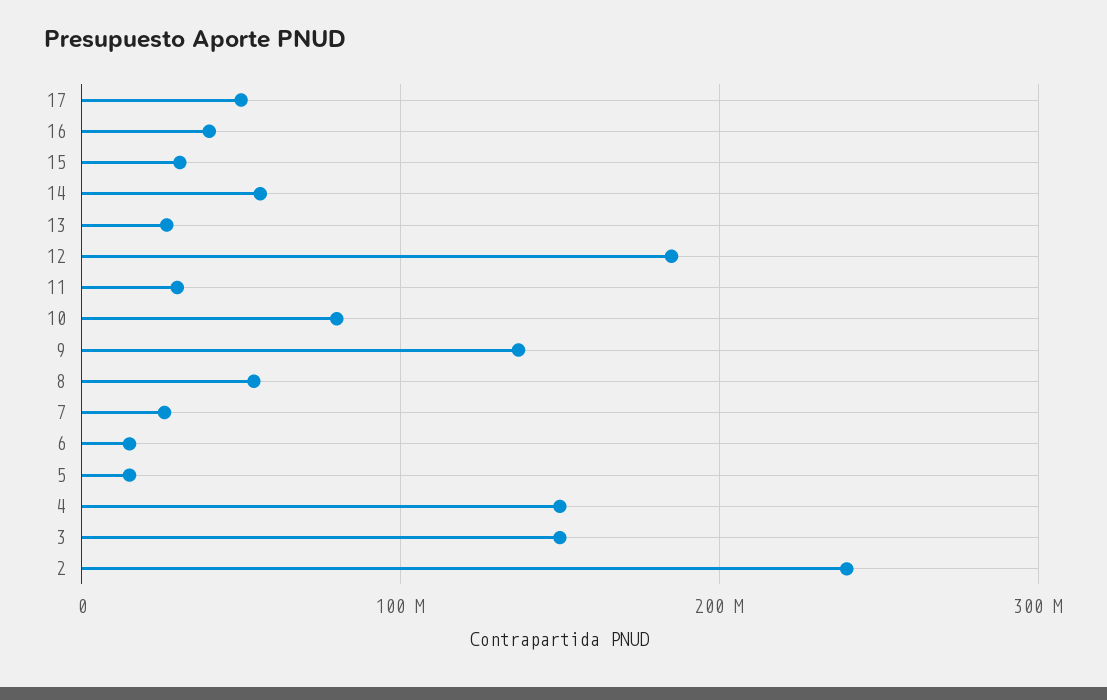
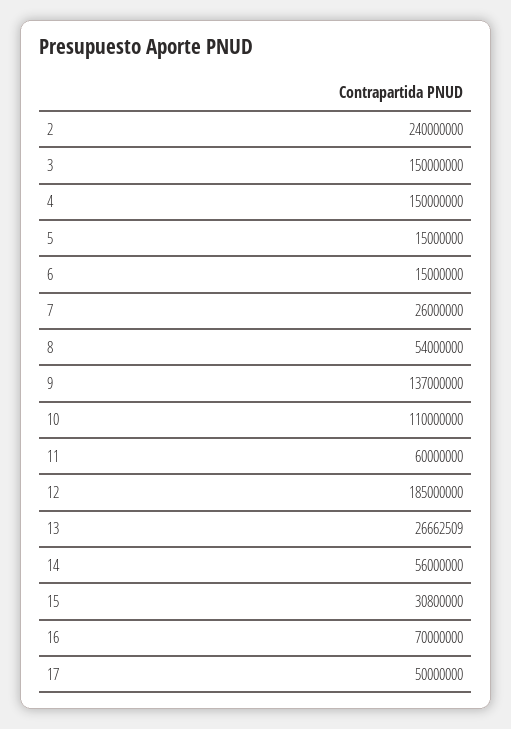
16: 40000000 -> 70000000
11: 30000000 -> 60000000
10: 80000000 -> 110000000

